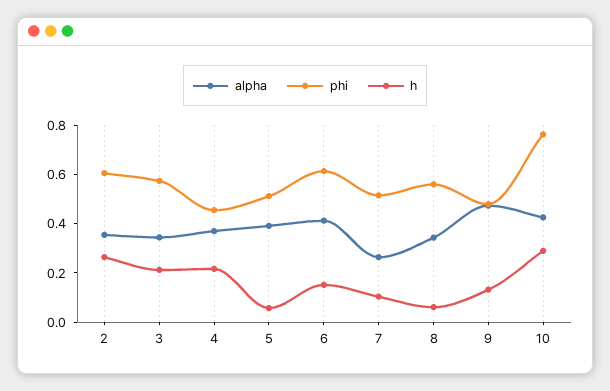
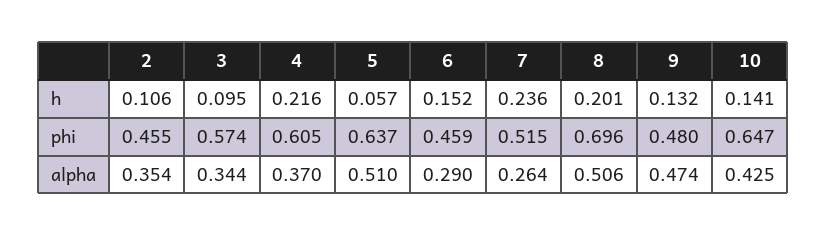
phi, 2: 0.6 -> 0.455
h, 2: 0.25 -> 0.106
h, 3: 0.2 -> 0.095
phi, 4: 0.45 -> 0.605
alpha, 5: 0.4 -> 0.51
phi, 5: 0.5 -> 0.637
alpha, 6: 0.4 -> 0.29
phi, 6: 0.6 -> 0.459
h, 7: 0.1 -> 0.236
alpha, 8: 0.35 -> 0.506
phi, 8: 0.55 -> 0.696
h, 8: 0.05 -> 0.201
phi, 10: 0.75 -> 0.647
h, 10: 0.3 -> 0.141

